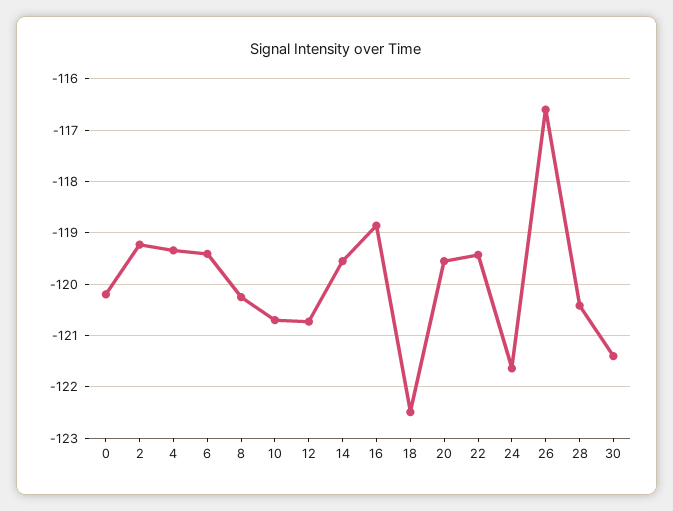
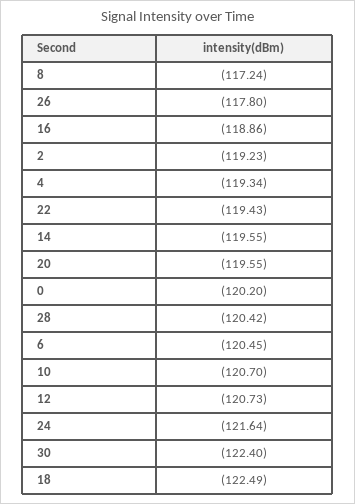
6: -119.4 -> -120.45
8: -120.2 -> -117.24
26: -116.6 -> -117.8
30: -121.4 -> -122.4

